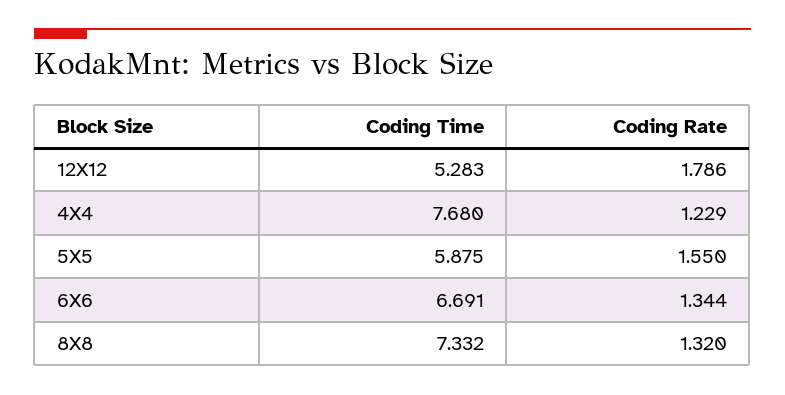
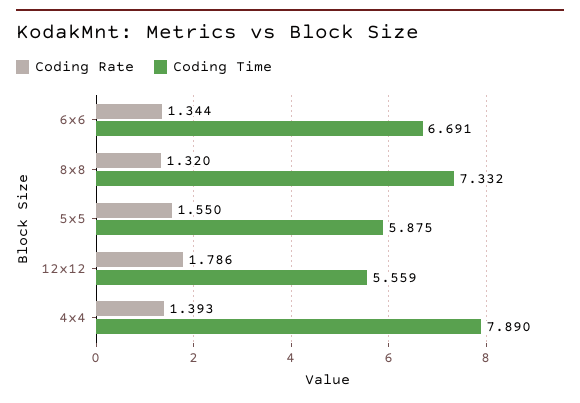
Coding Time, 12X12: 5.283 -> 5.559
Coding Time, 4X4: 7.68 -> 7.89
Coding Rate, 4X4: 1.229 -> 1.393

